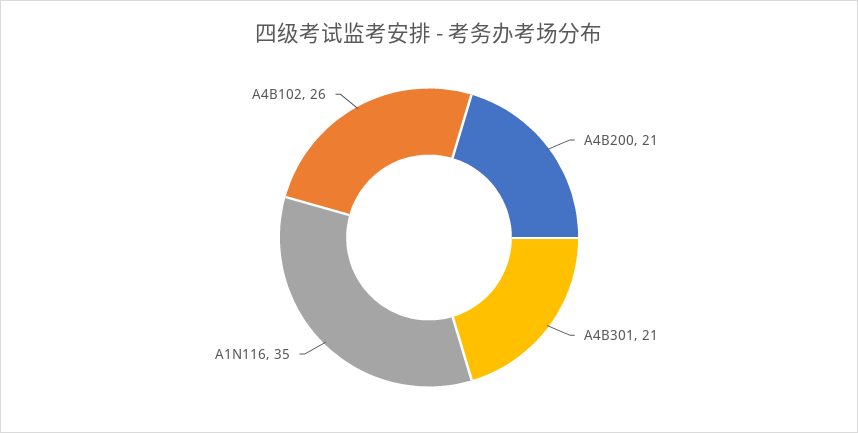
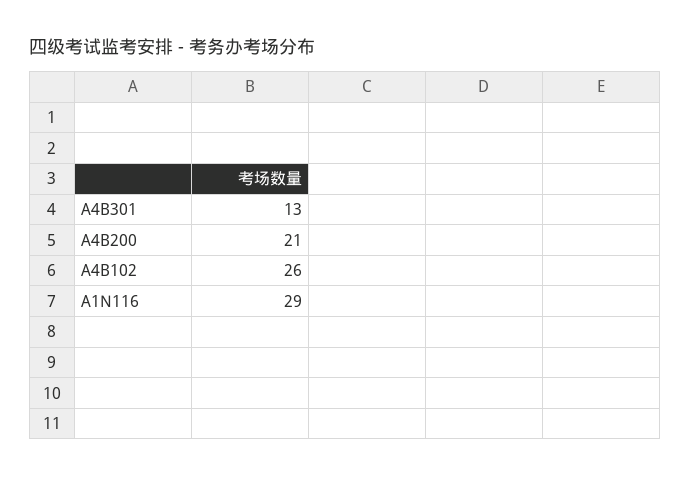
A4B301: 21 -> 13
A1N116: 35 -> 29

